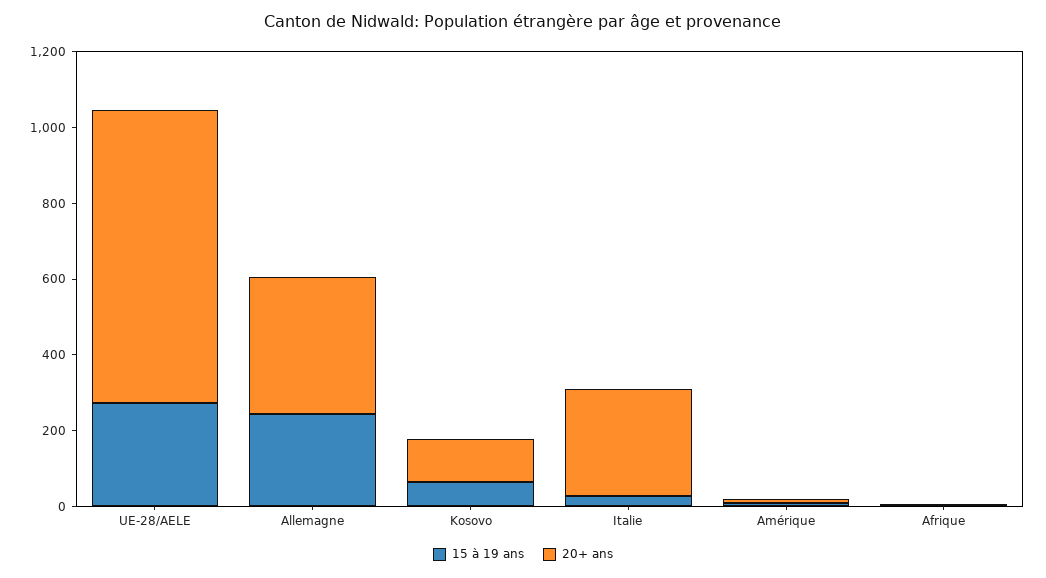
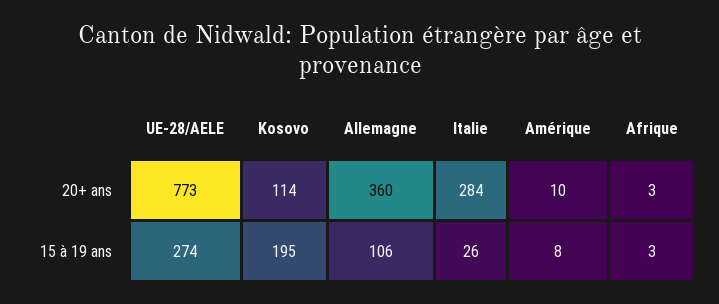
15 à 19 ans, Allemagne: 250 -> 106
15 à 19 ans, Kosovo: 50 -> 195

